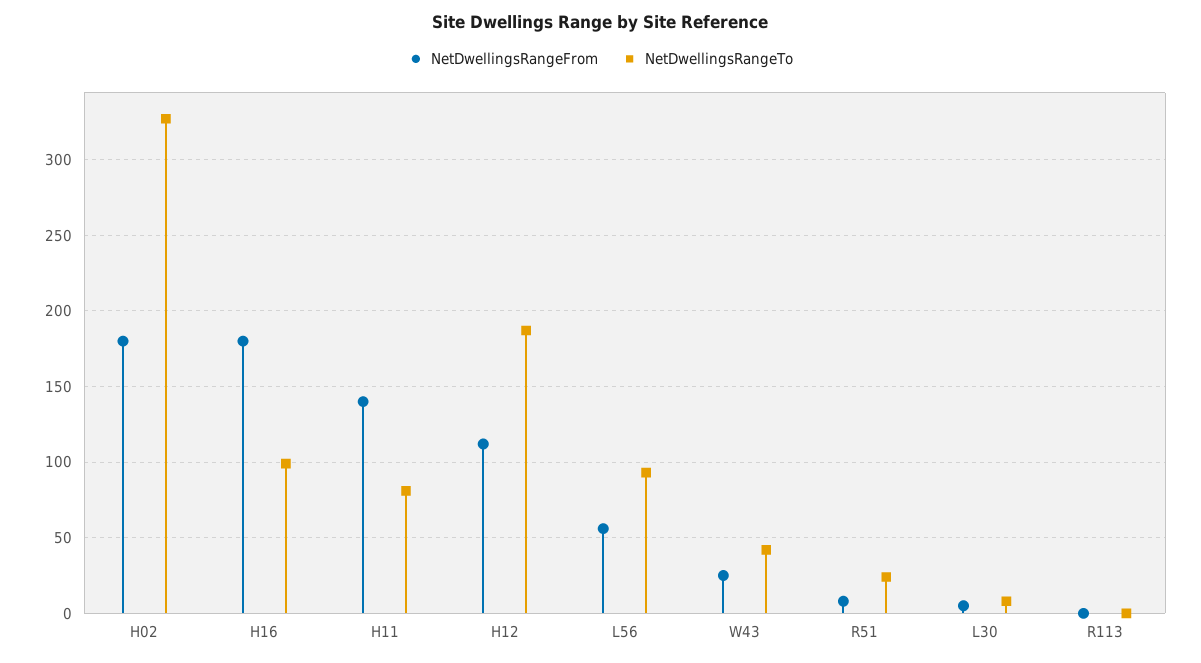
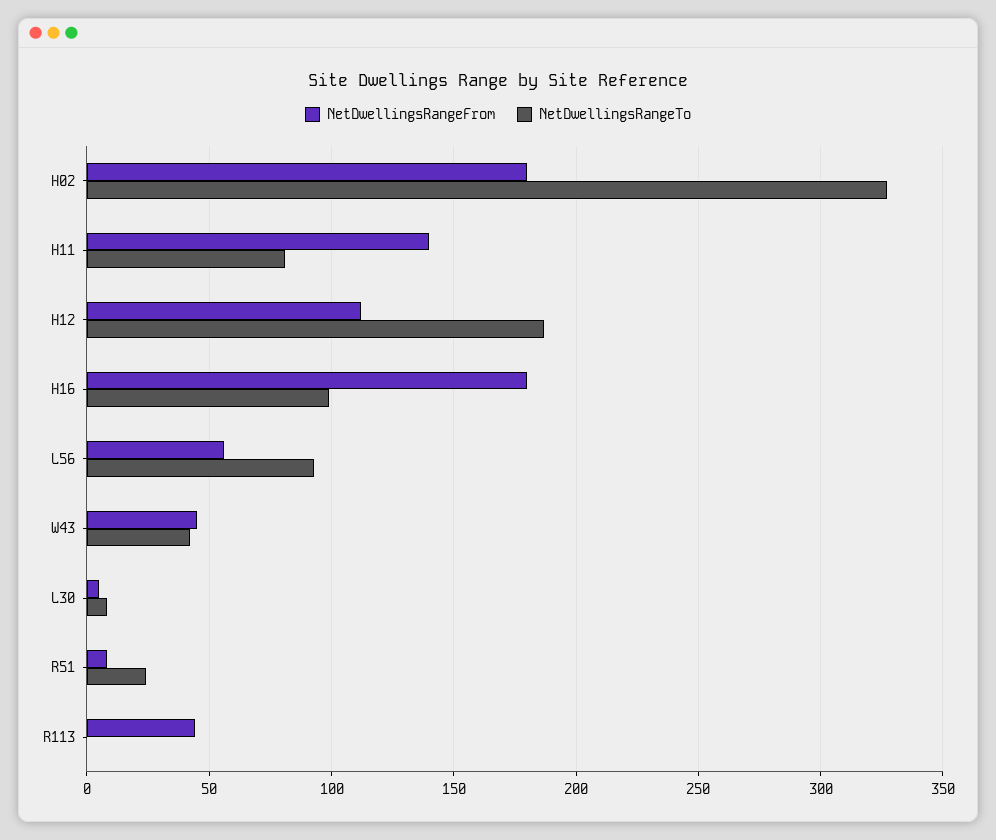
NetDwellingsRangeFrom, W43: 25 -> 45
NetDwellingsRangeFrom, R113: 0 -> 45

